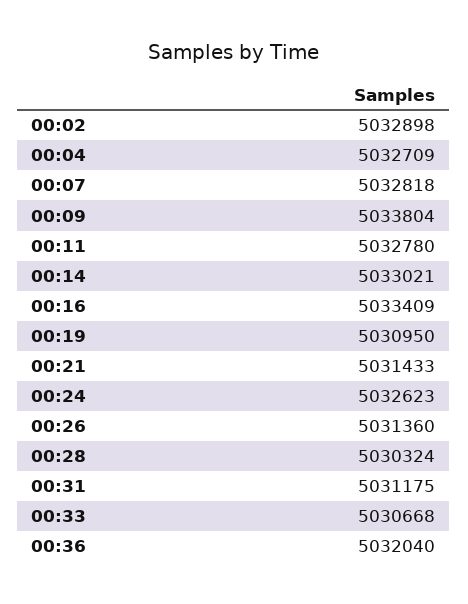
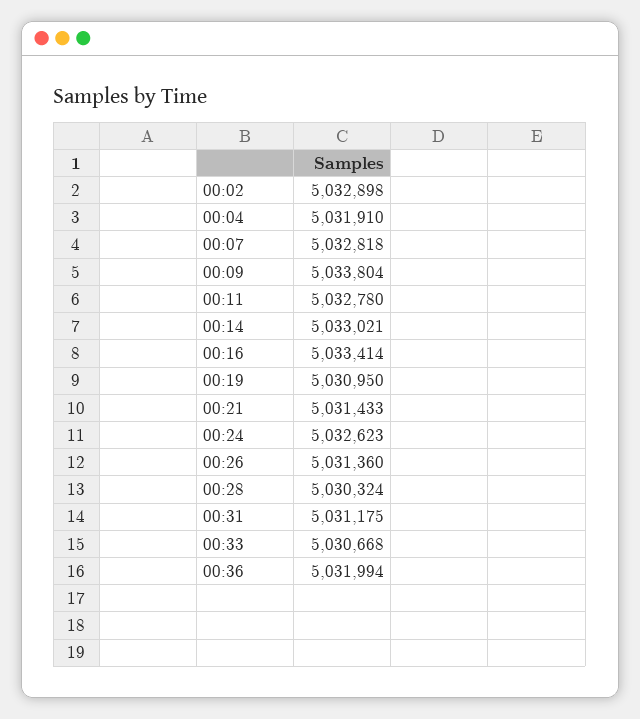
00:04: 5032709 -> 5031910
00:16: 5033409 -> 5033414
00:36: 5032040 -> 5031994

